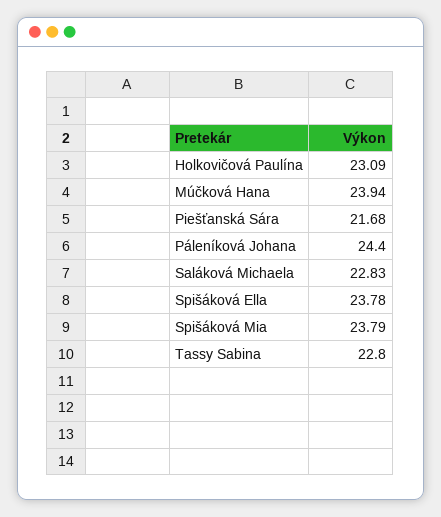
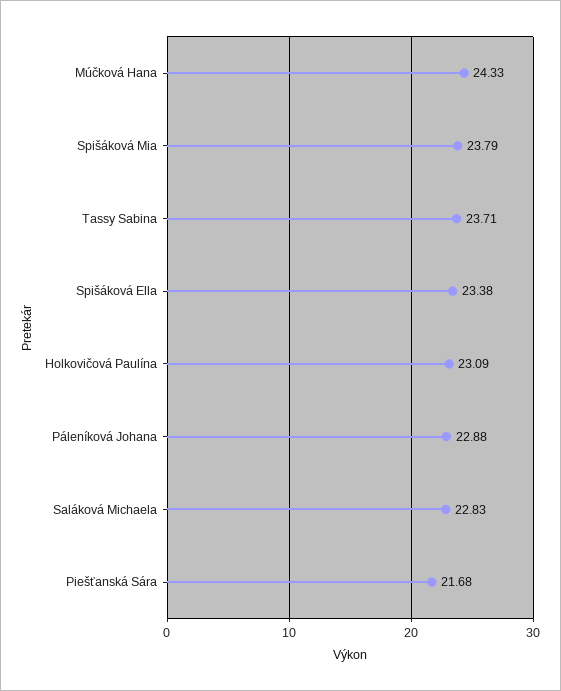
Múčková Hana: 23.94 -> 24.33
Páleníková Johana: 24.4 -> 22.88
Spišáková Ella: 23.78 -> 23.38
Tassy Sabina: 22.8 -> 23.71

